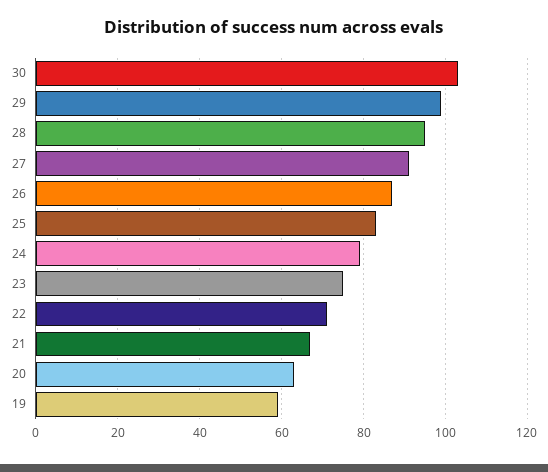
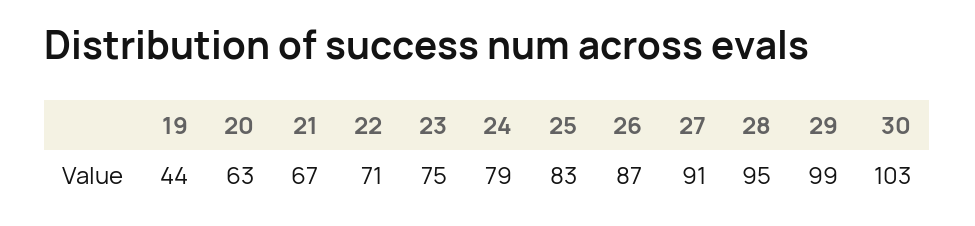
19: 60 -> 44

